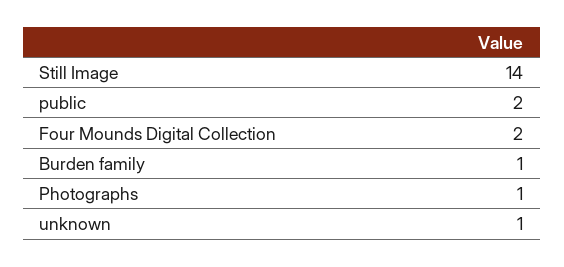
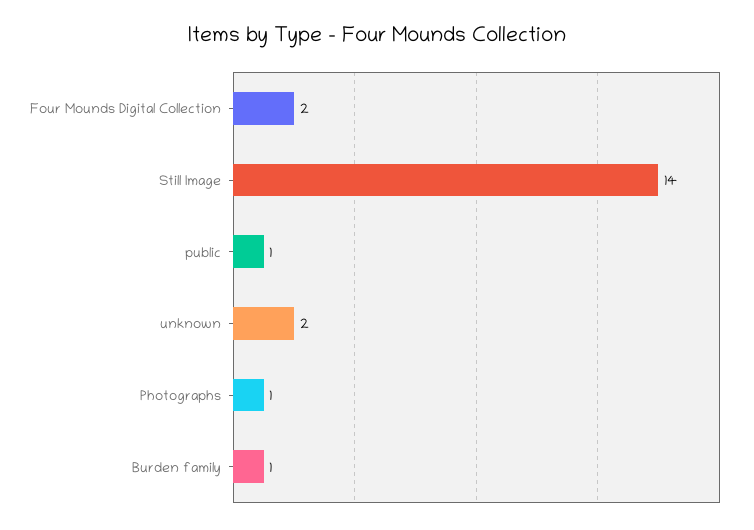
public: 2 -> 1
unknown: 1 -> 2

